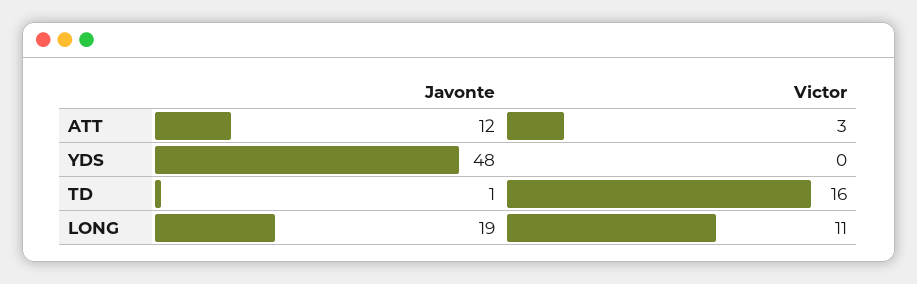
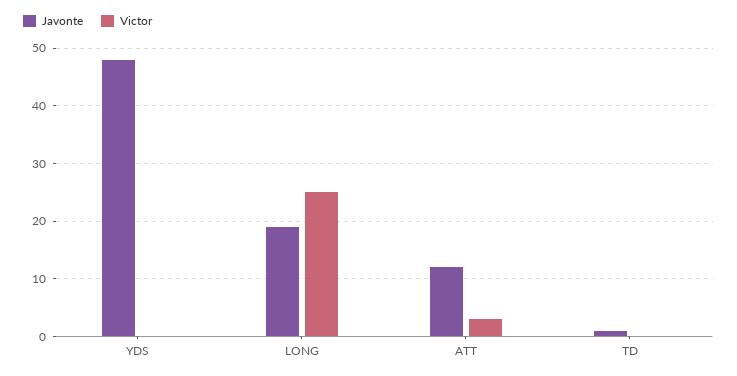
Victor, TD: 16 -> 0
Victor, LONG: 11 -> 25

